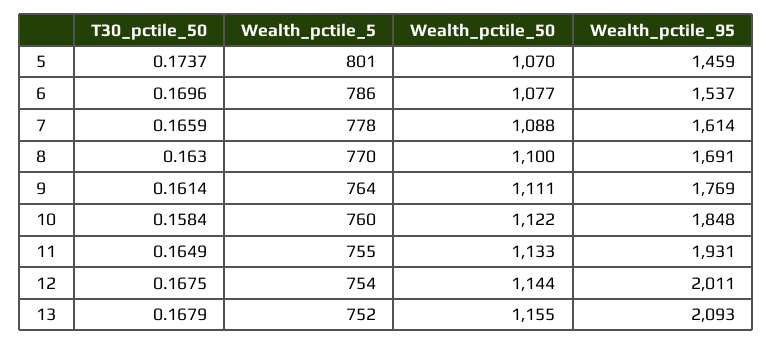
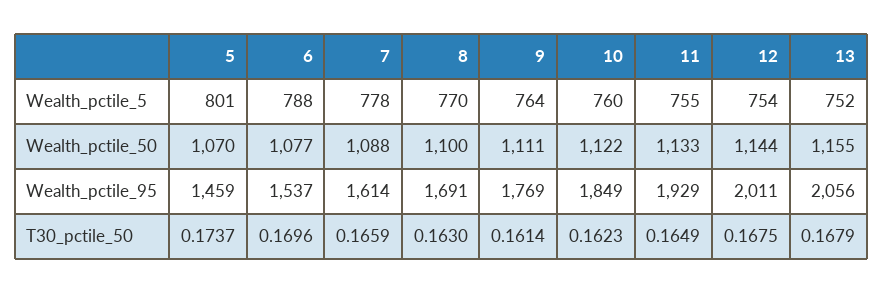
Wealth_pctile_5, 6: 786 -> 788
T30_pctile_50, 10: 0.1584 -> 0.1623
Wealth_pctile_95, 10: 1848 -> 1849
Wealth_pctile_95, 11: 1931 -> 1929
Wealth_pctile_95, 13: 2093 -> 2056

